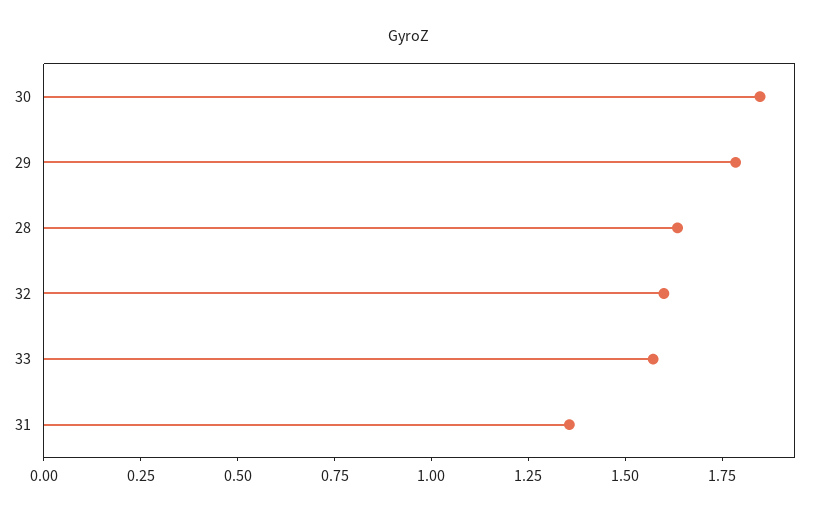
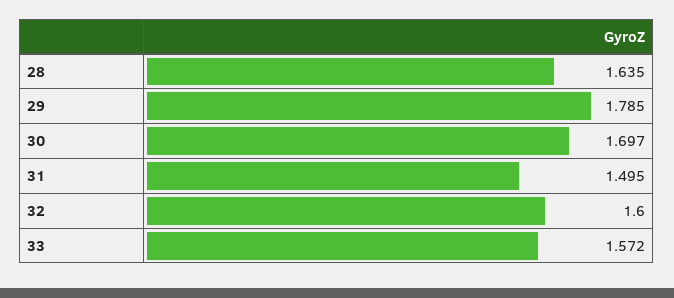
30: 1.85 -> 1.697
31: 1.35 -> 1.495

